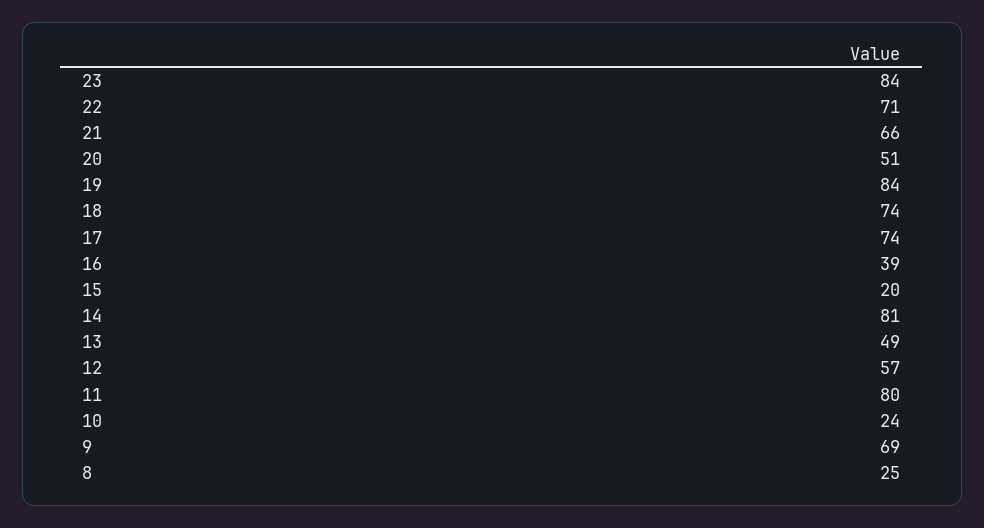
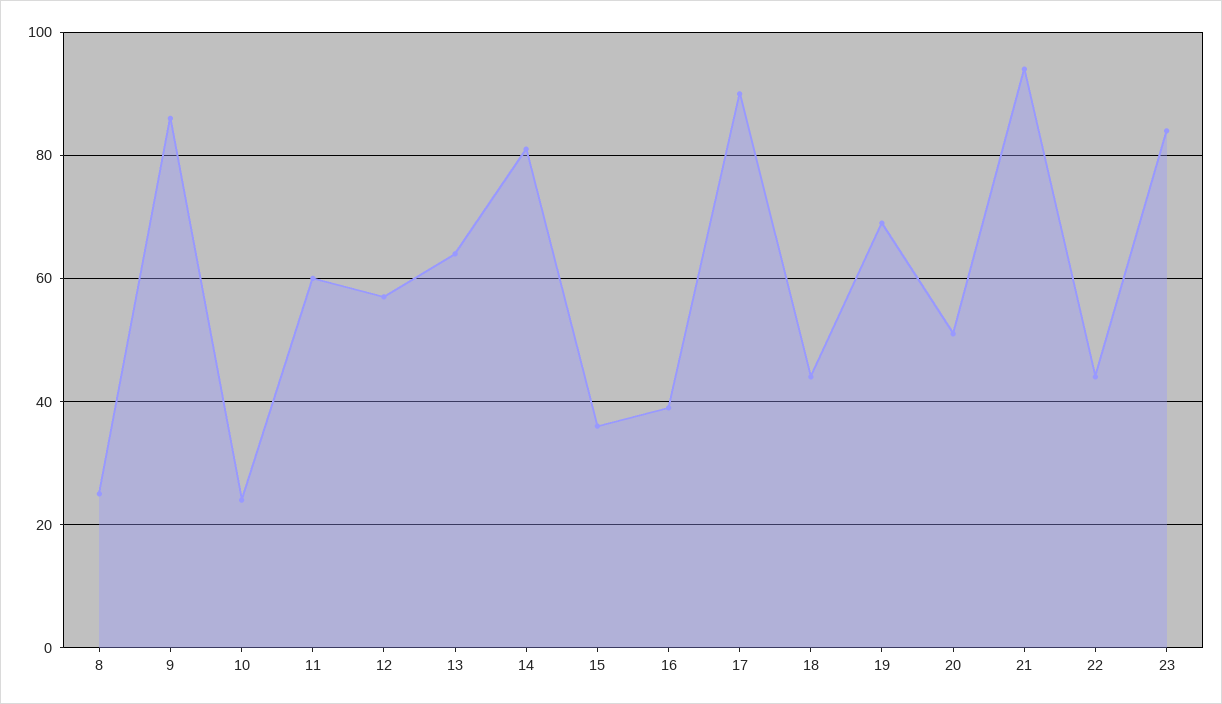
22: 71 -> 45
21: 66 -> 95
19: 84 -> 70
18: 74 -> 45
17: 74 -> 90
15: 20 -> 35
13: 49 -> 65
11: 80 -> 60
9: 69 -> 85

